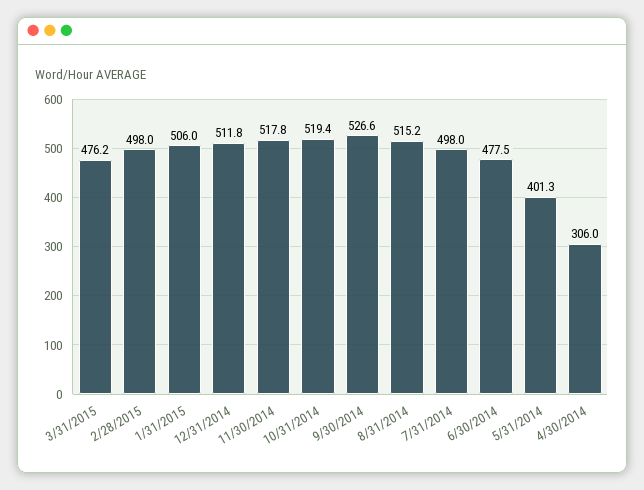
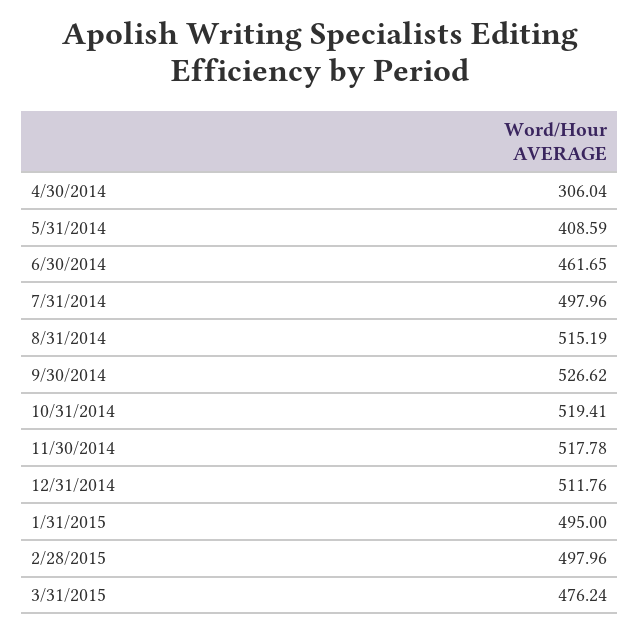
1/31/2015: 506 -> 495
6/30/2014: 477.5 -> 461.65
5/31/2014: 401.3 -> 408.59

